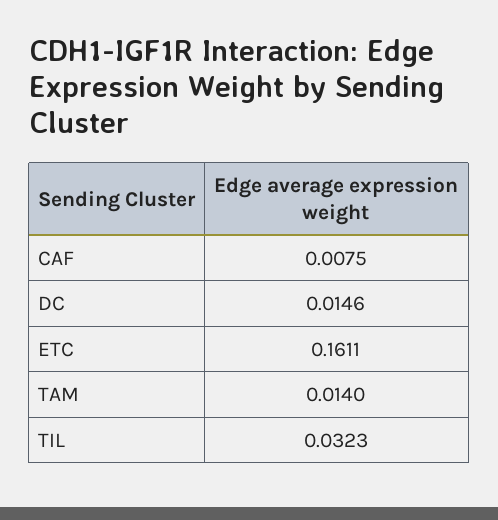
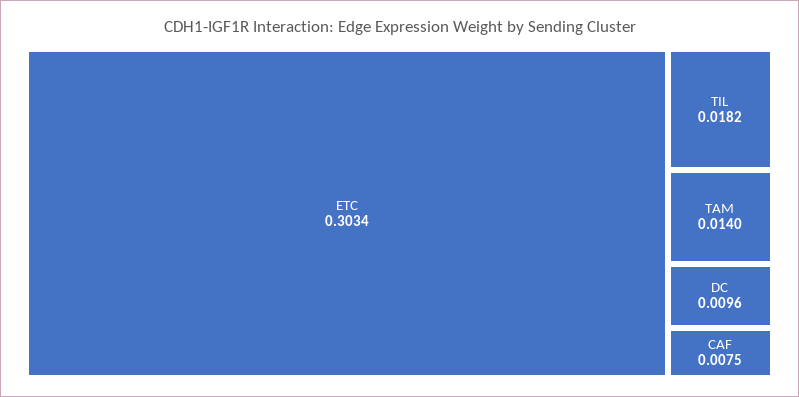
DC: 0.0146 -> 0.0096
ETC: 0.1611 -> 0.3034
TIL: 0.0323 -> 0.0182

